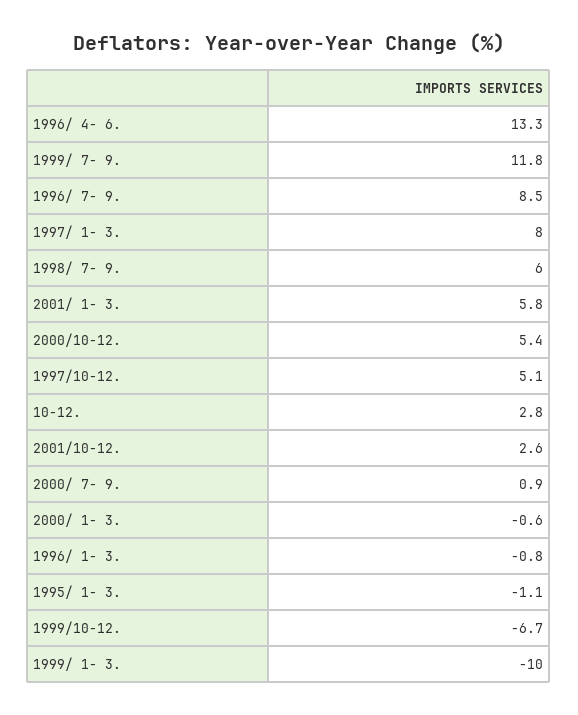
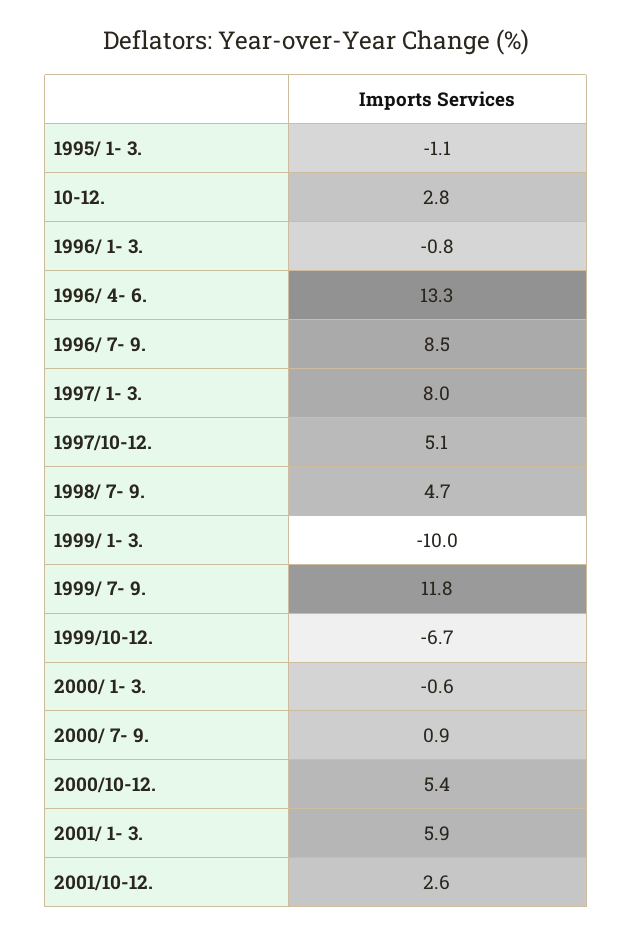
1998/ 7- 9.: 6 -> 4.7
2001/ 1- 3.: 5.8 -> 5.9

